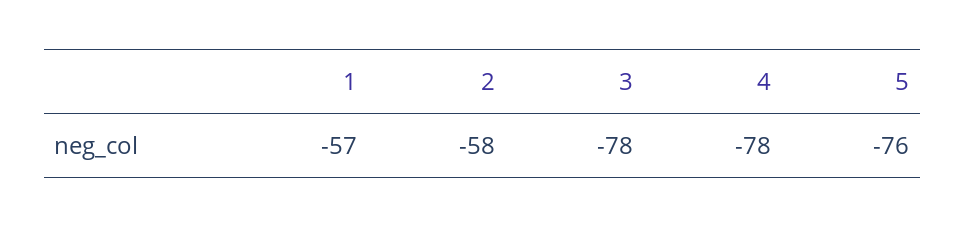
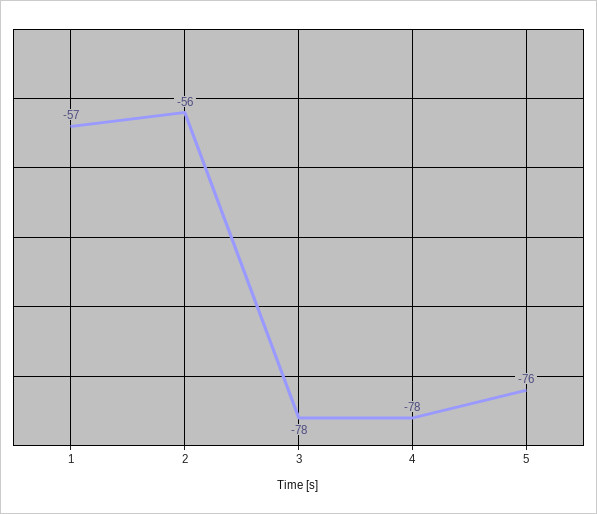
2: -58 -> -56

